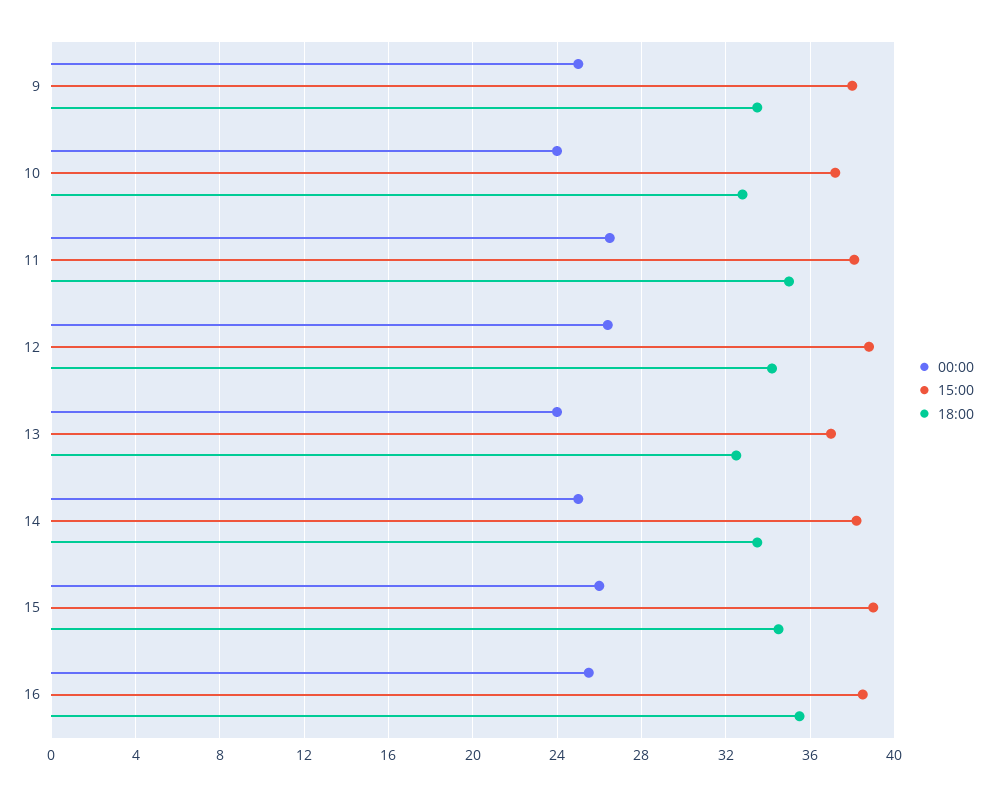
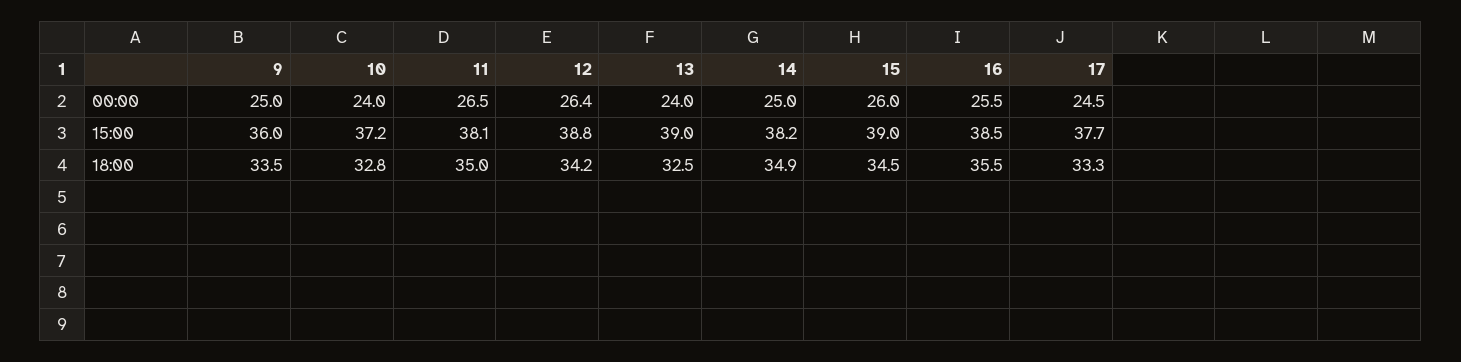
15:00, 9: 38 -> 36
15:00, 13: 37 -> 39
18:00, 14: 33.5 -> 34.9
00:00, 17: none -> 24.5
15:00, 17: none -> 37.7
18:00, 17: none -> 33.3

